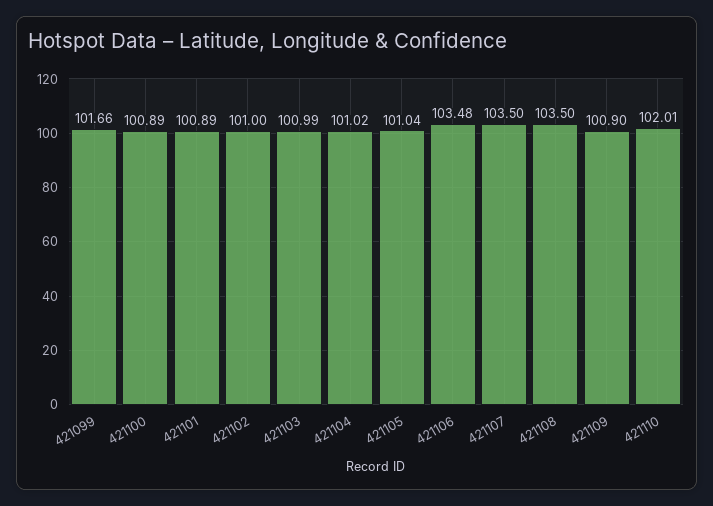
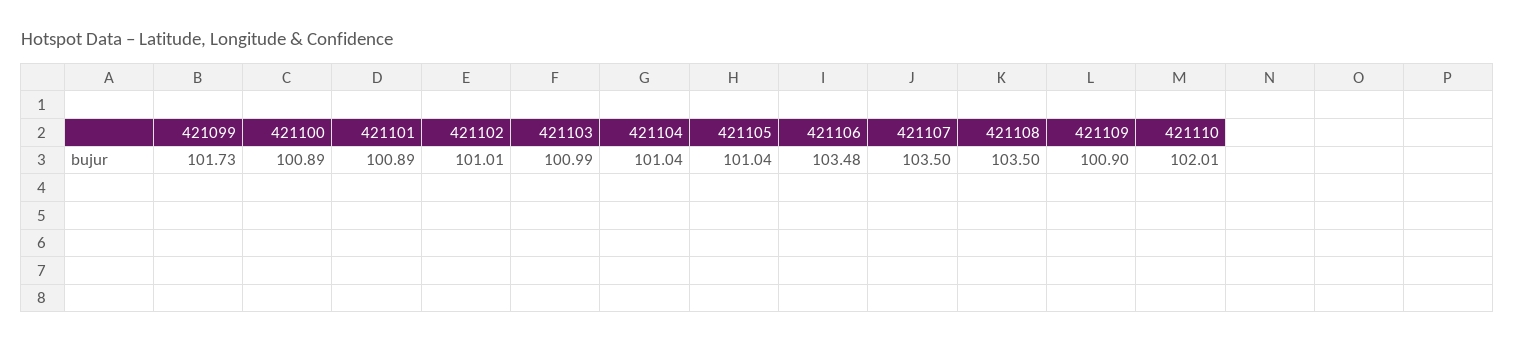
421099: 101.66 -> 101.73
421102: 101 -> 101.01
421104: 101.02 -> 101.04

